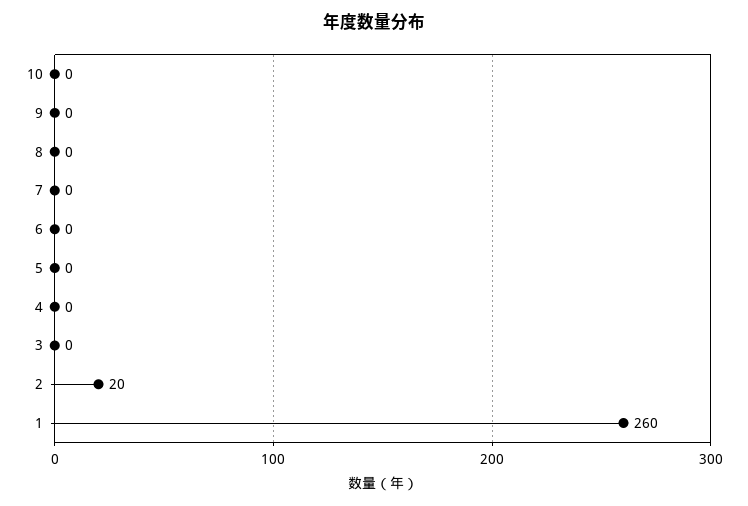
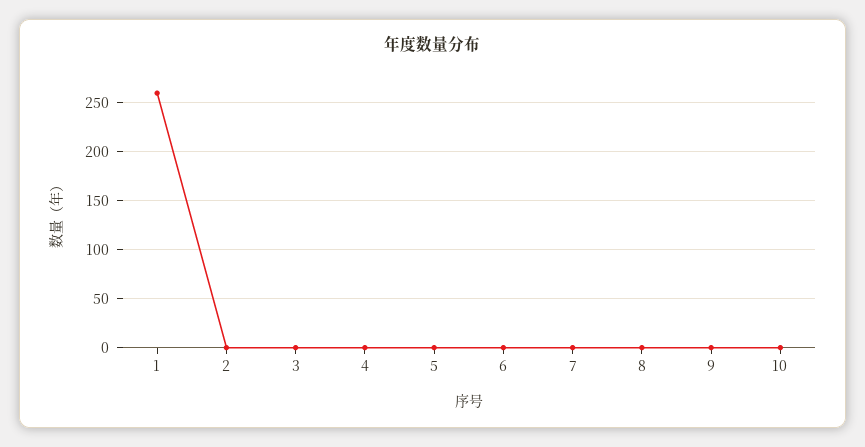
2: 20 -> 0

